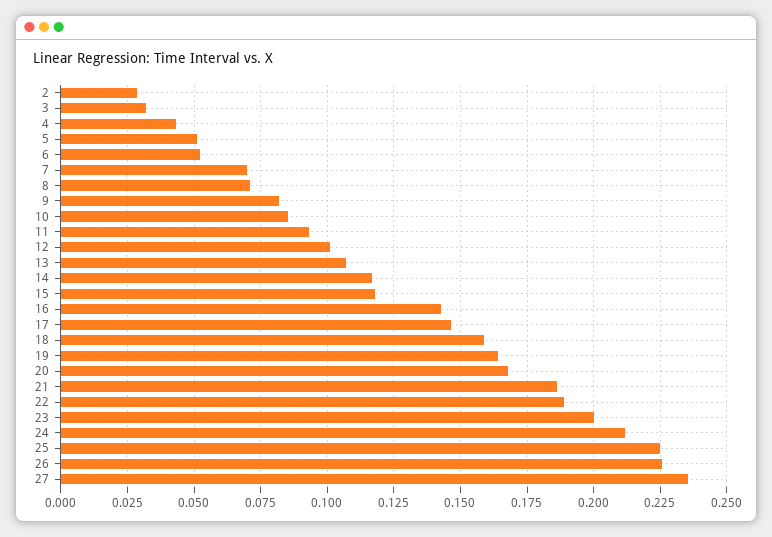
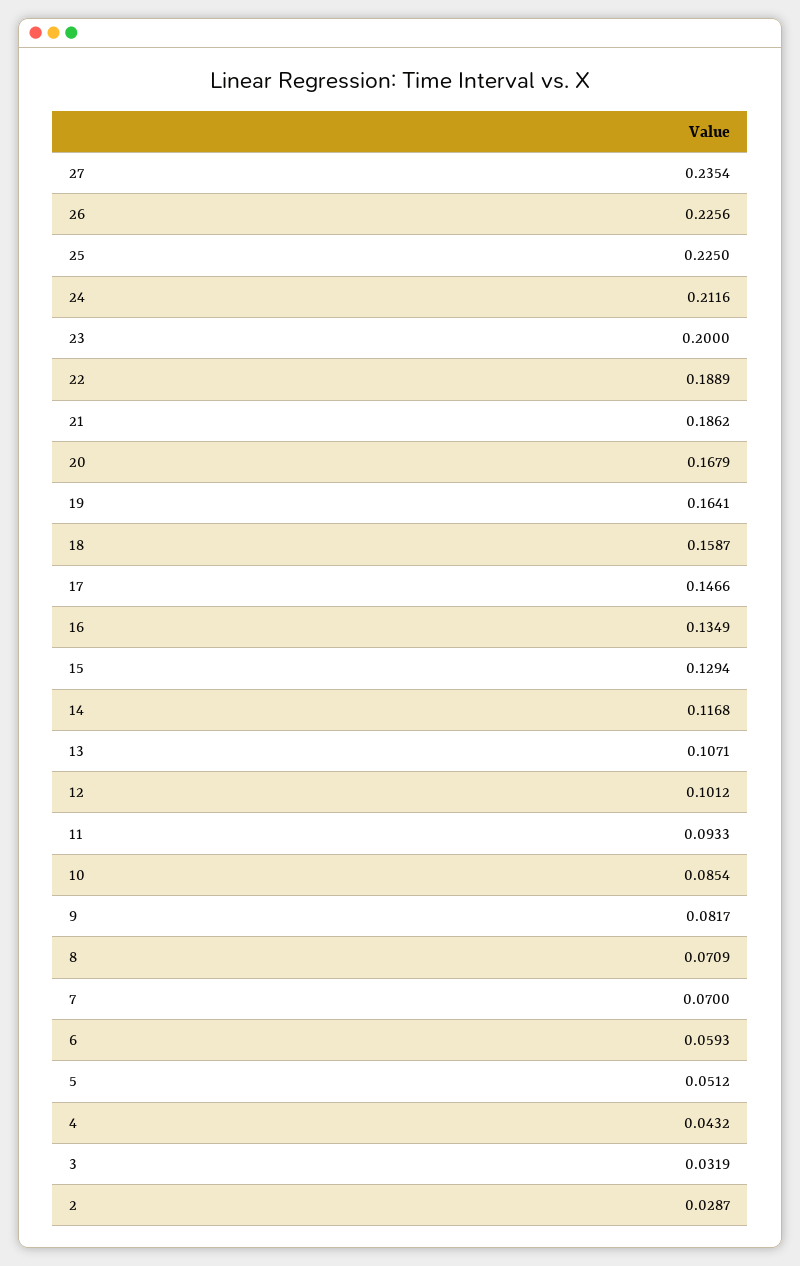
6: 0.0525 -> 0.0593
15: 0.1175 -> 0.1294
16: 0.1425 -> 0.1349

